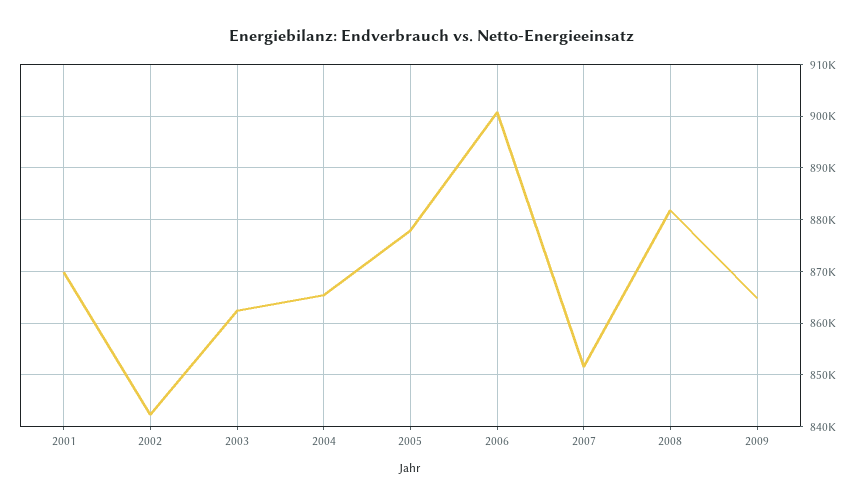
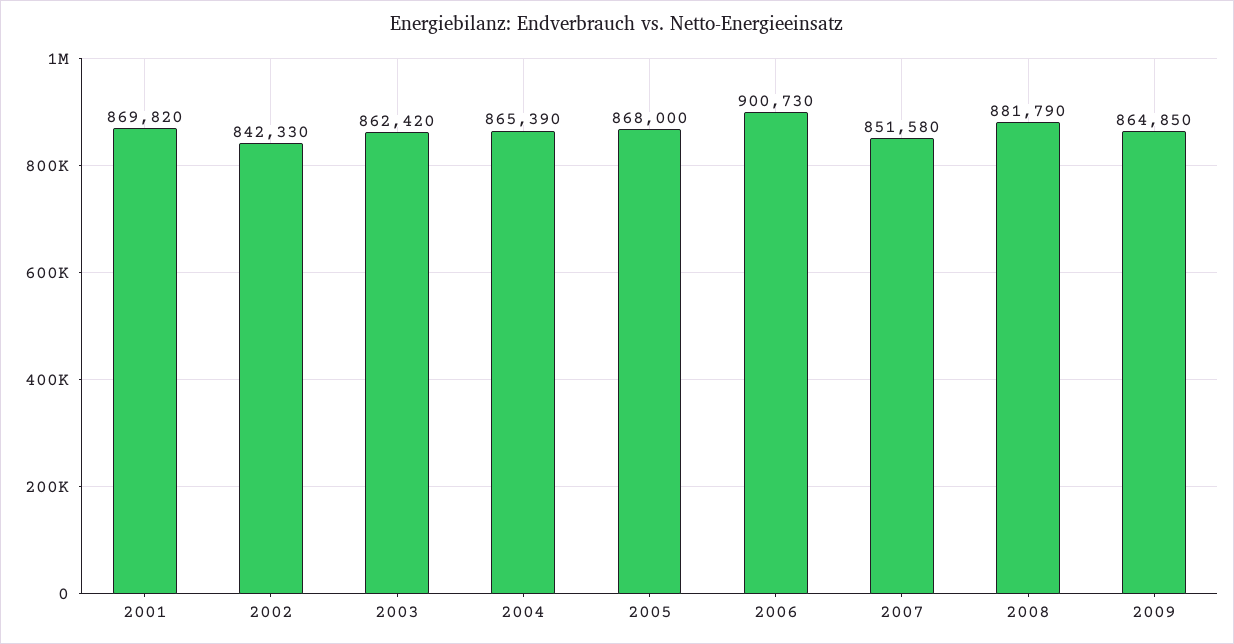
2005: 878000 -> 868000

